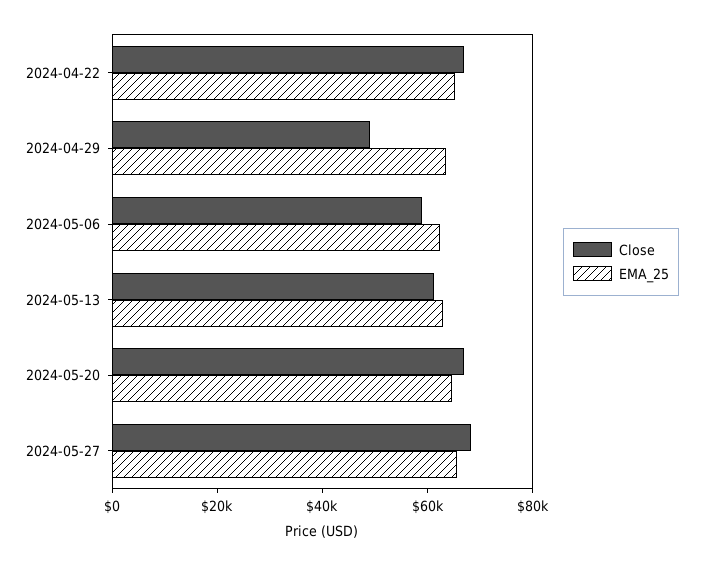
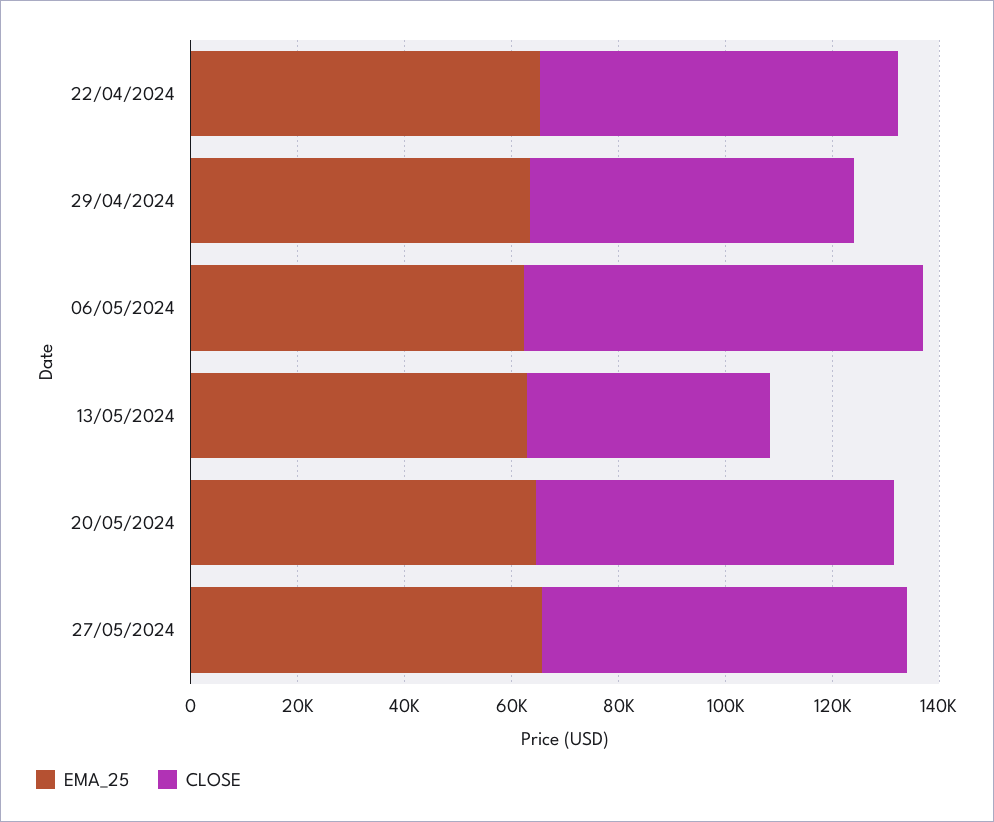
Close, 2024-04-29: 50000 -> 60000
Close, 2024-05-06: 60000 -> 75000
Close, 2024-05-13: 60000 -> 45000

